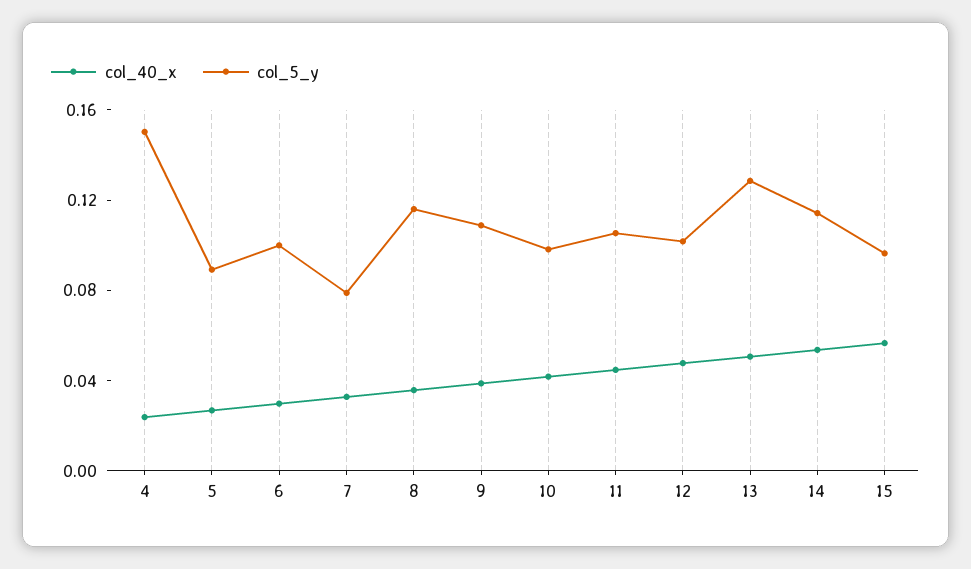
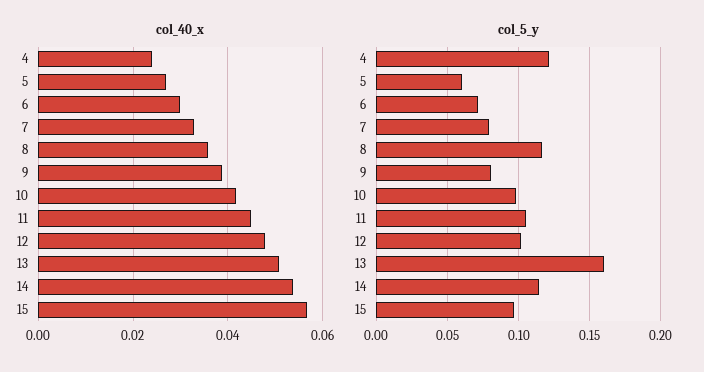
col_5_y, 4: 0.15 -> 0.12
col_5_y, 5: 0.09 -> 0.06
col_5_y, 6: 0.1 -> 0.07
col_5_y, 9: 0.11 -> 0.08
col_5_y, 13: 0.13 -> 0.16

